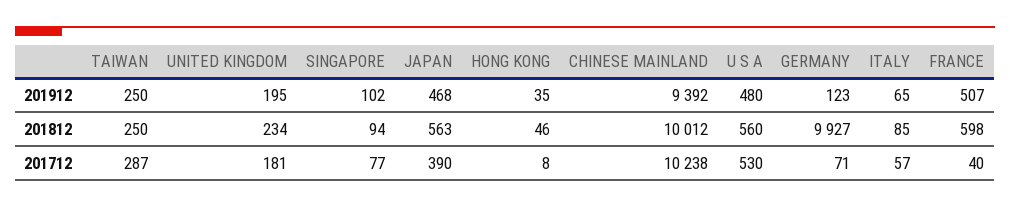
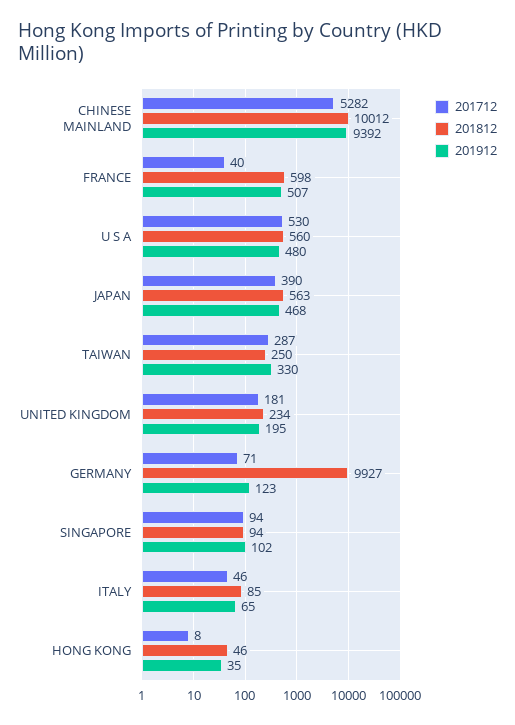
201912, TAIWAN: 250 -> 330
201712, SINGAPORE: 77 -> 94
201712, CHINESE MAINLAND: 10238 -> 5282
201712, ITALY: 57 -> 46

